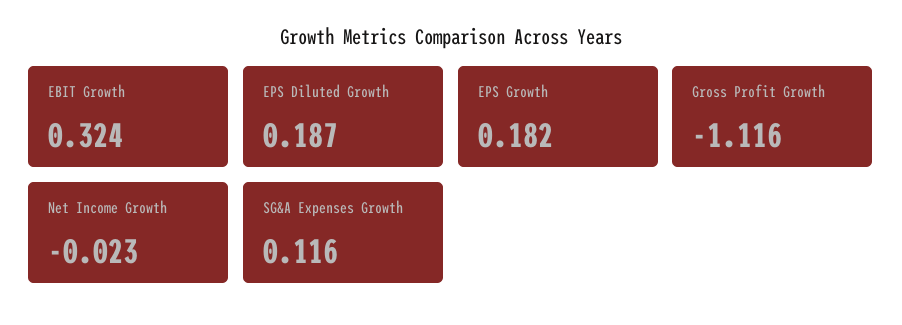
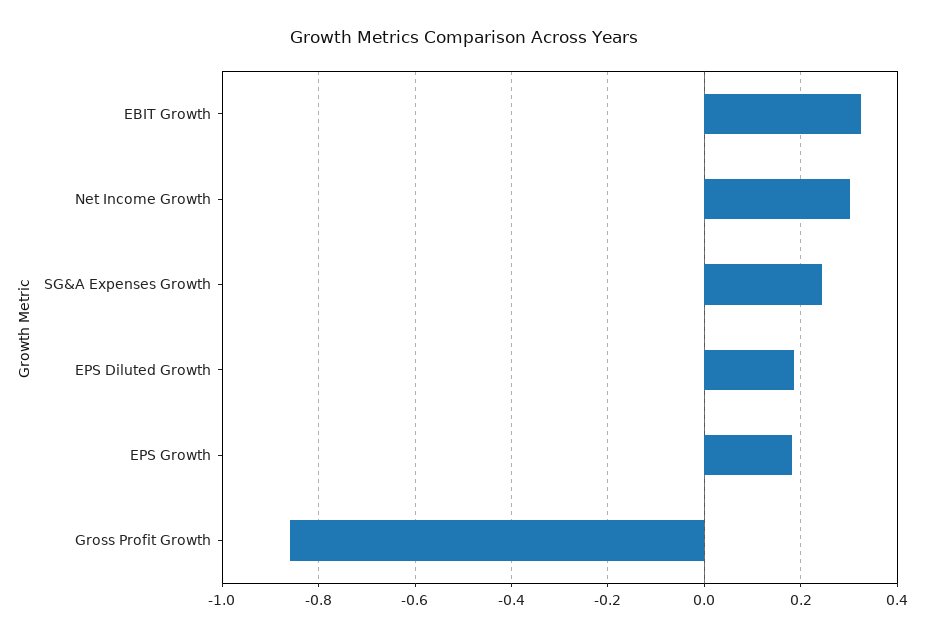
Gross Profit Growth: -1.116 -> -0.86
Net Income Growth: -0.023 -> 0.3
SG&A Expenses Growth: 0.116 -> 0.24

